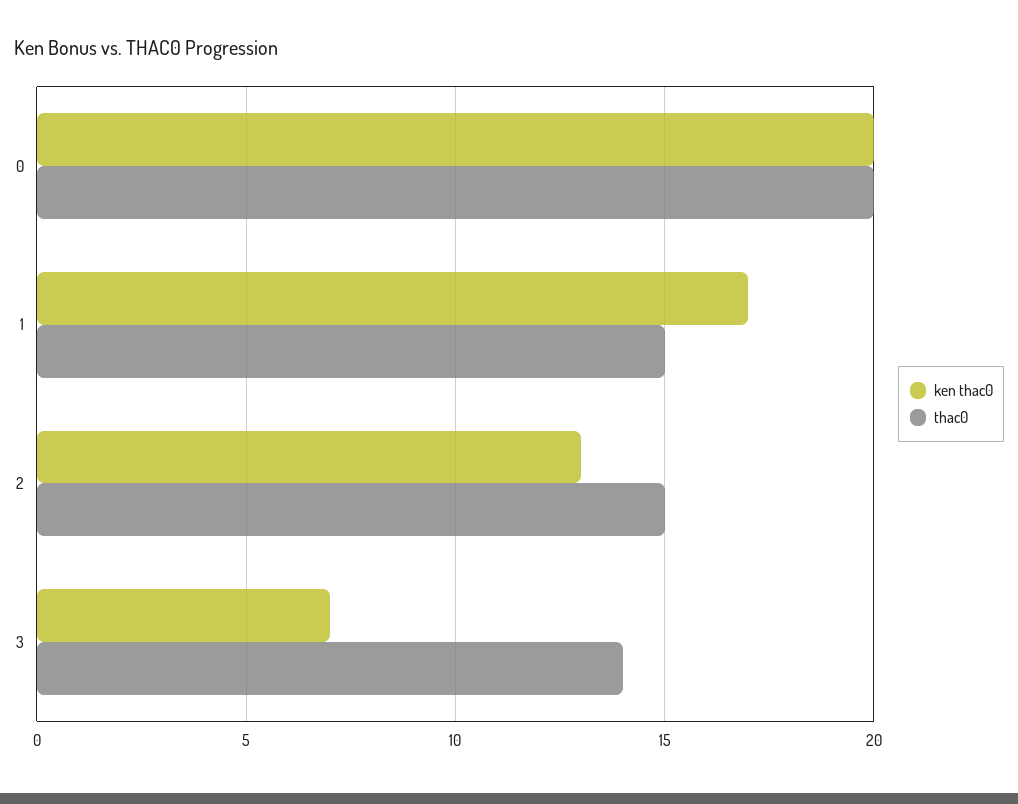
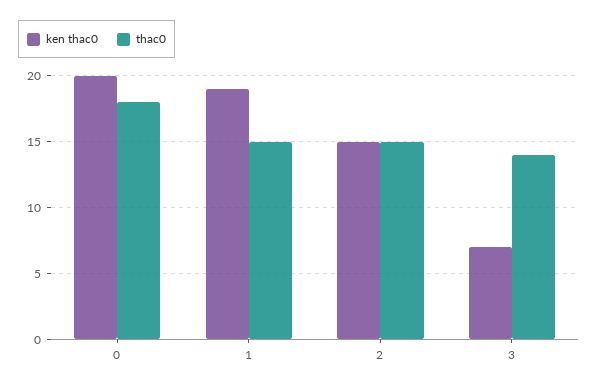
thac0, 0: 20 -> 18
ken thac0, 1: 17 -> 19
ken thac0, 2: 13 -> 15

